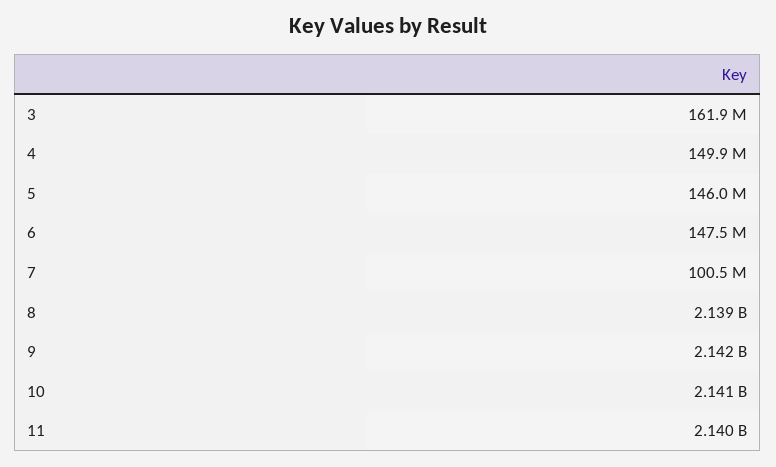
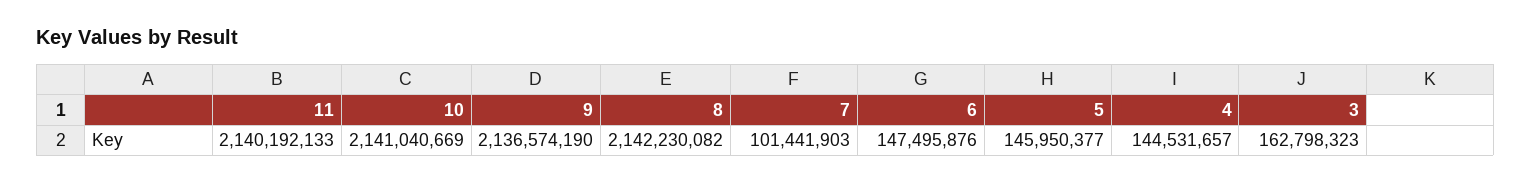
3: 161900000 -> 162798323
4: 149900000 -> 144531657
7: 100500000 -> 101441903
8: 2139000000 -> 2142230082
9: 2142000000 -> 2136574190

